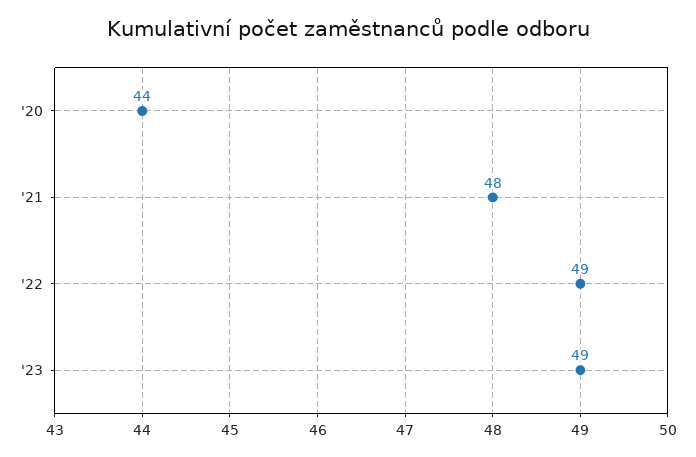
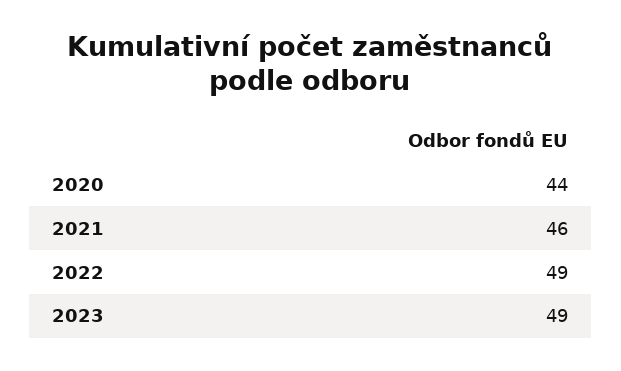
'21: 48 -> 46

